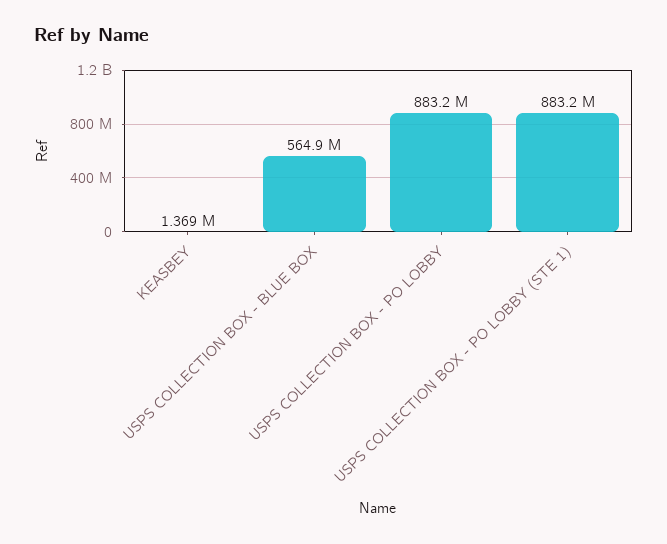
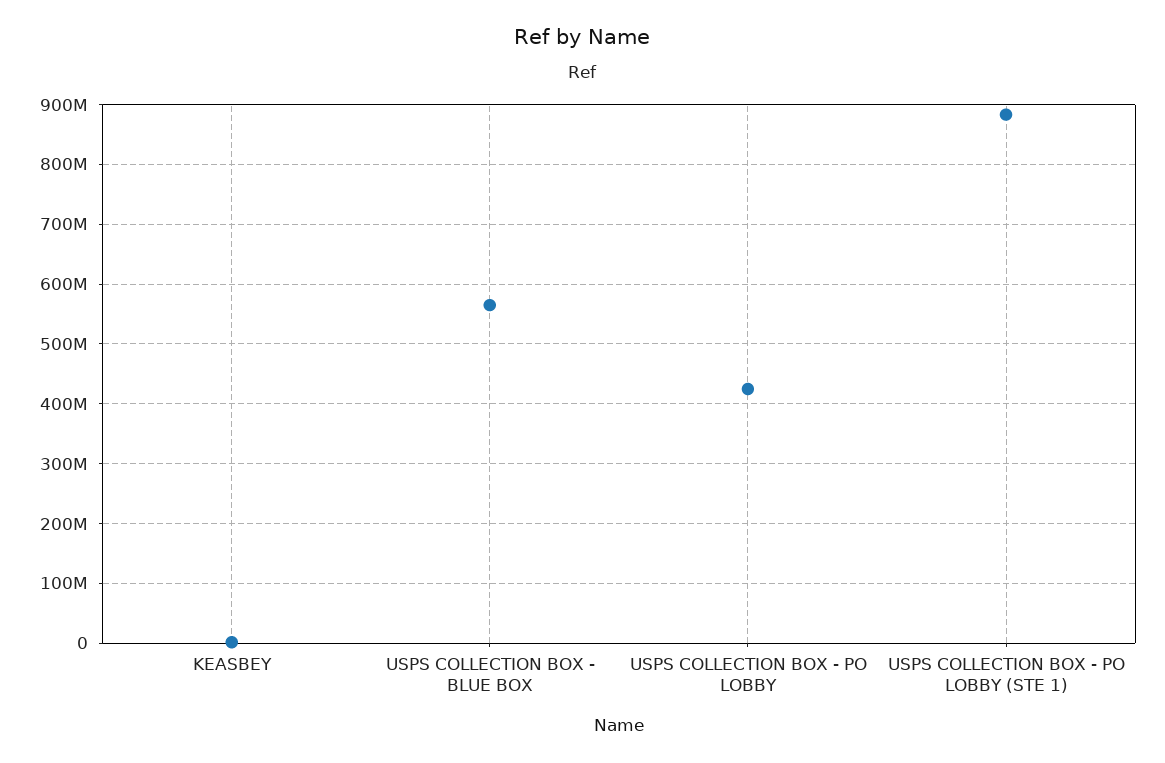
USPS COLLECTION BOX - PO LOBBY: 883200000 -> 420000000

